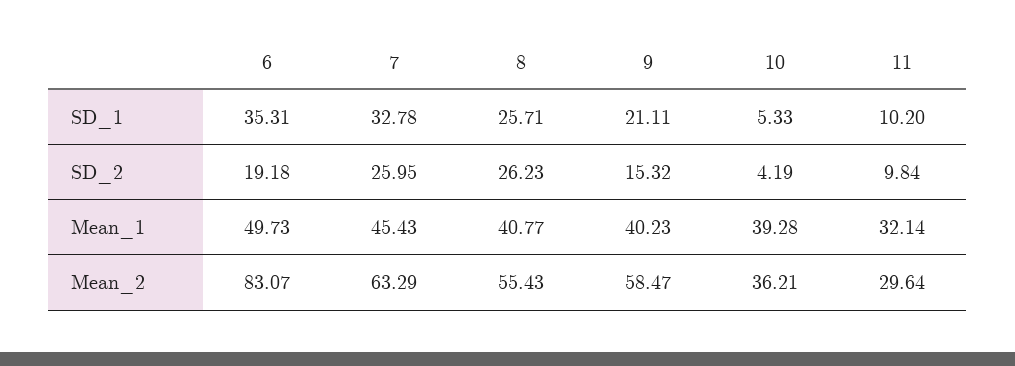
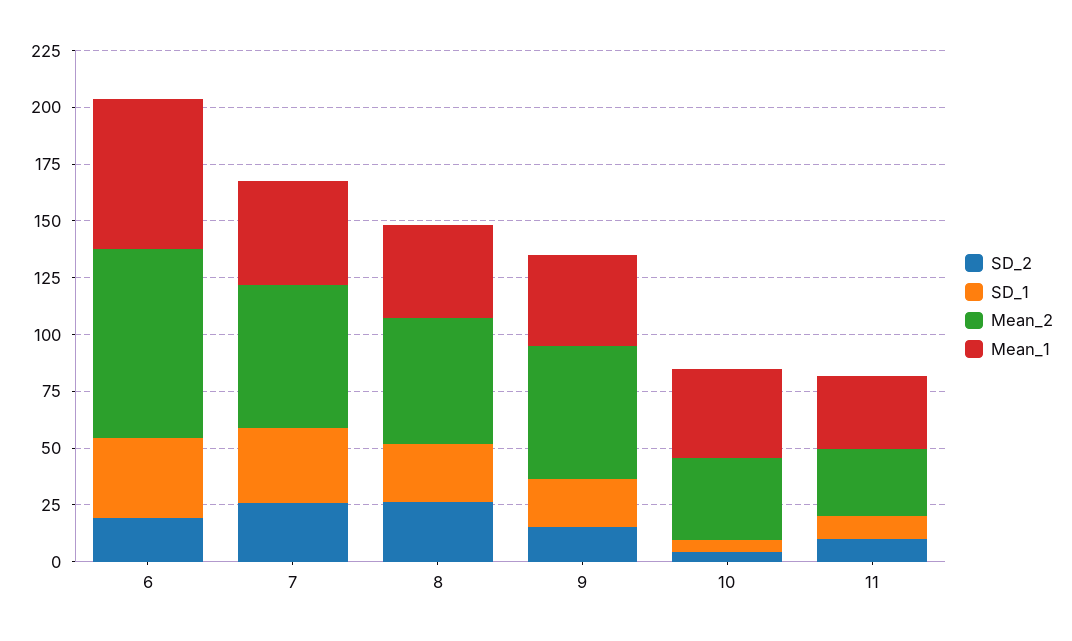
Mean_1, 6: 49.73 -> 65

